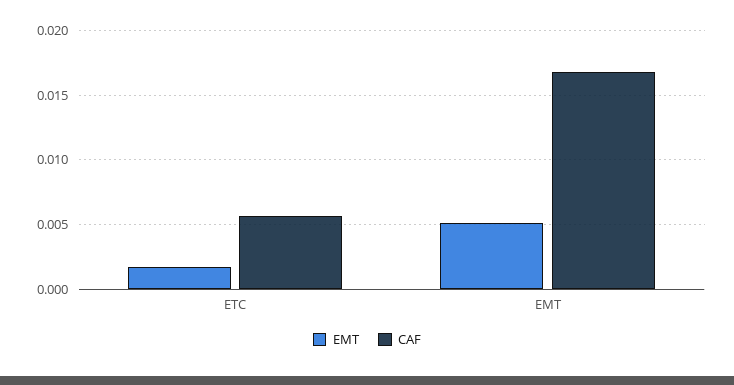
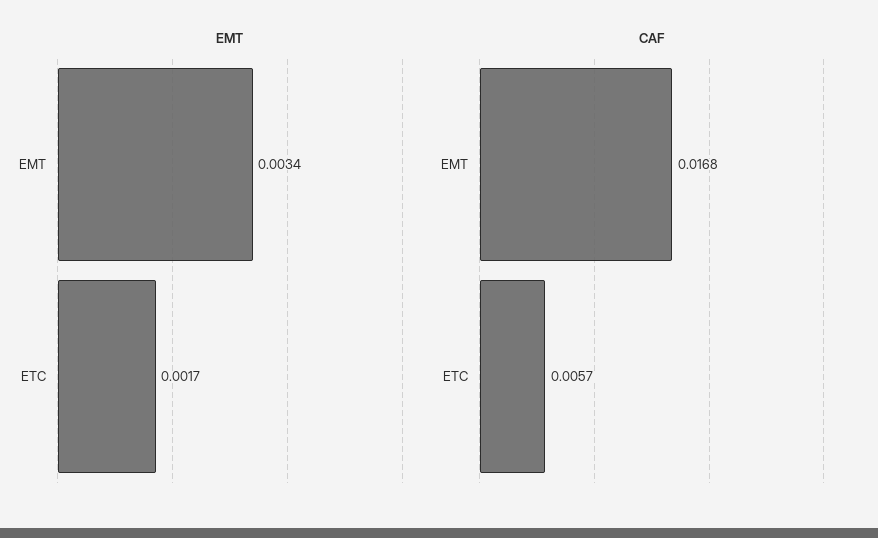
EMT, EMT: 0.005 -> 0.0034

